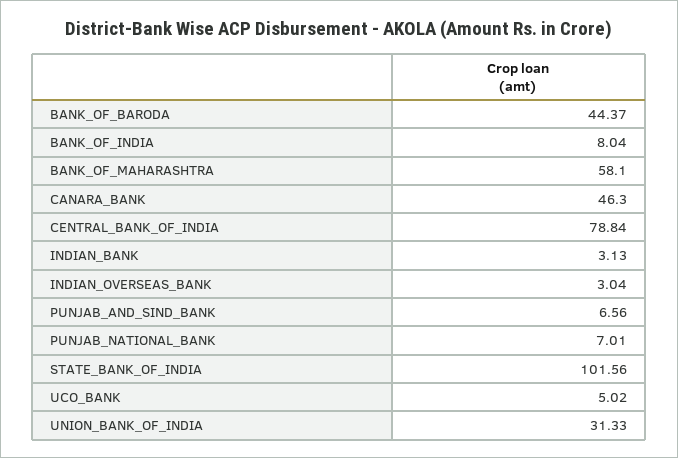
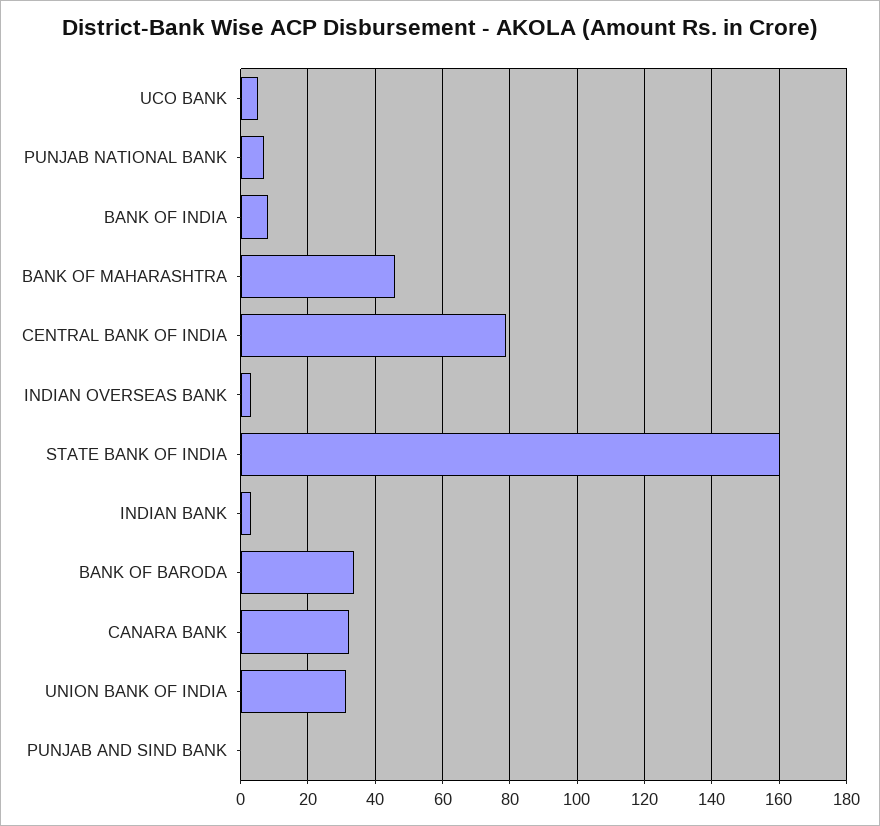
BANK_OF_BARODA: 44.37 -> 34
BANK_OF_MAHARASHTRA: 58.1 -> 46
CANARA_BANK: 46.3 -> 32
PUNJAB_AND_SIND_BANK: 6.56 -> 0
STATE_BANK_OF_INDIA: 101.56 -> 160

